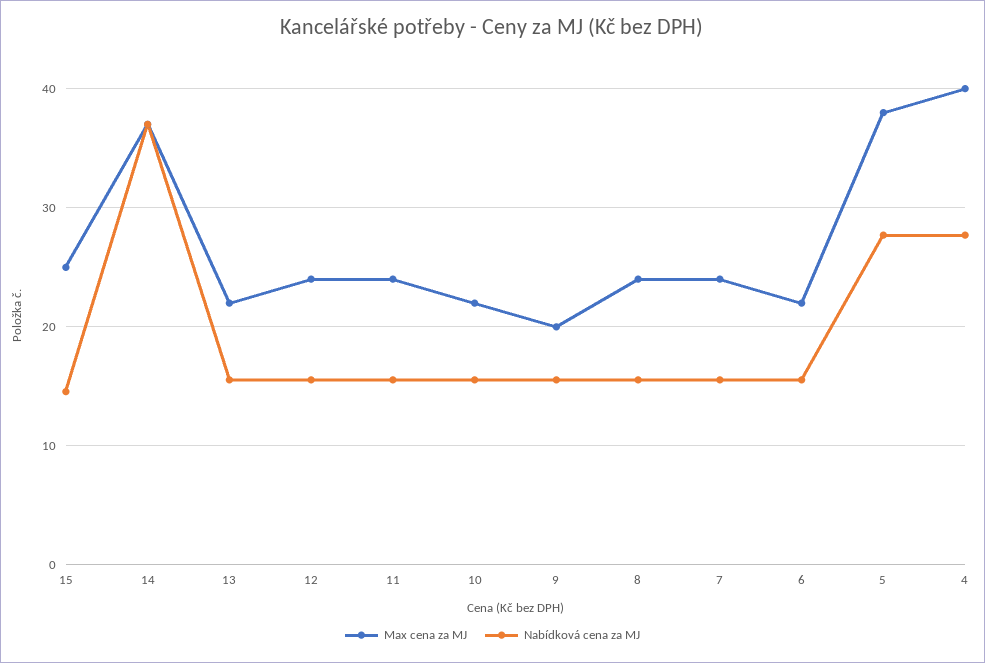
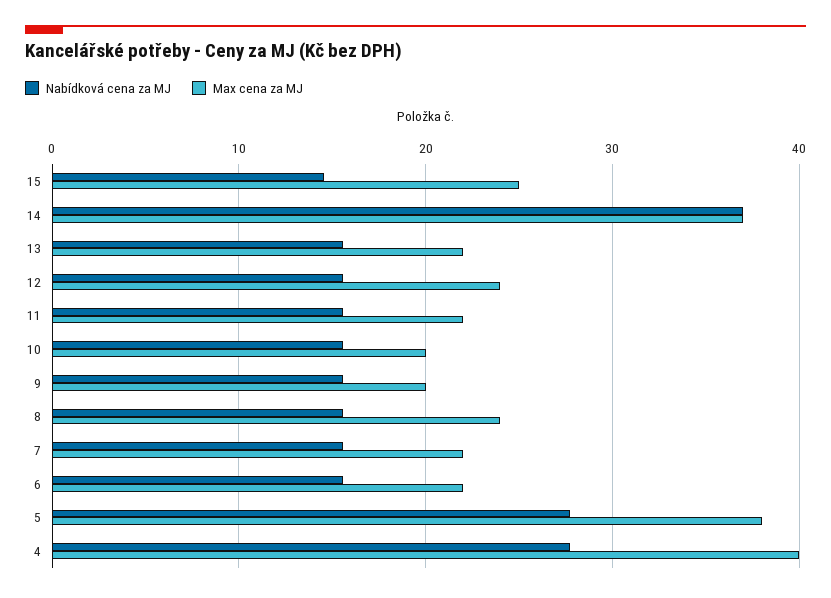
Max cena za MJ, 11: 24 -> 22
Max cena za MJ, 10: 22 -> 20
Max cena za MJ, 7: 24 -> 22

